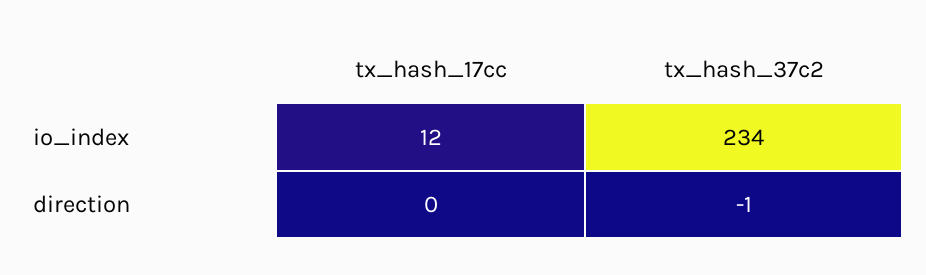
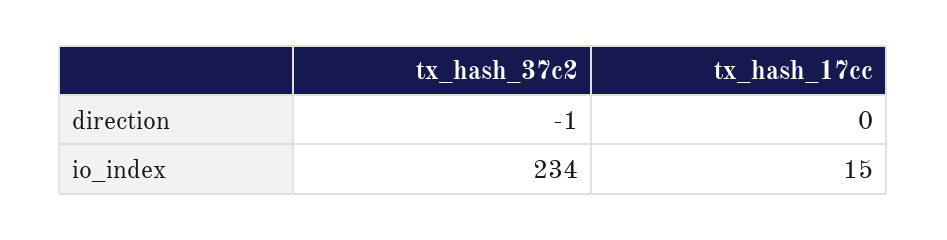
tx_hash_17cc, io_index: 12 -> 15

